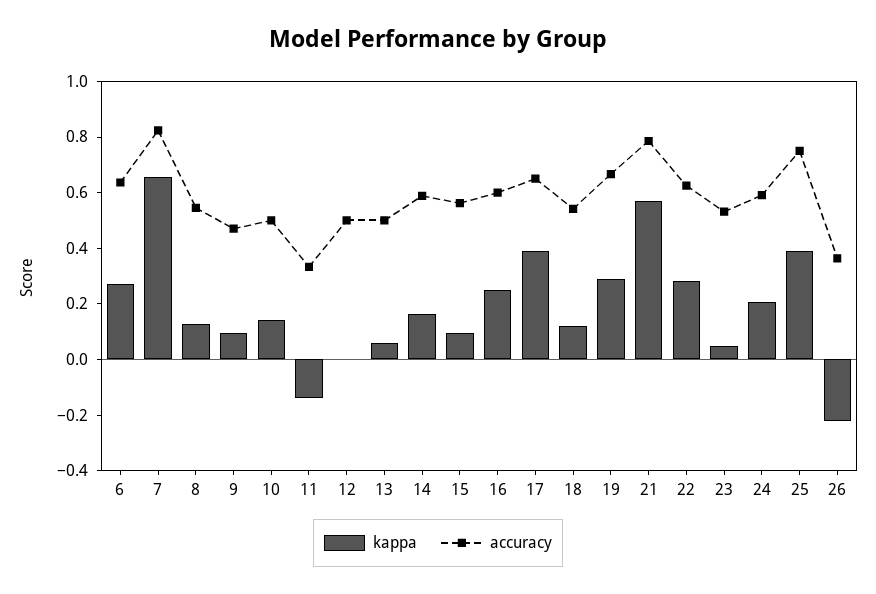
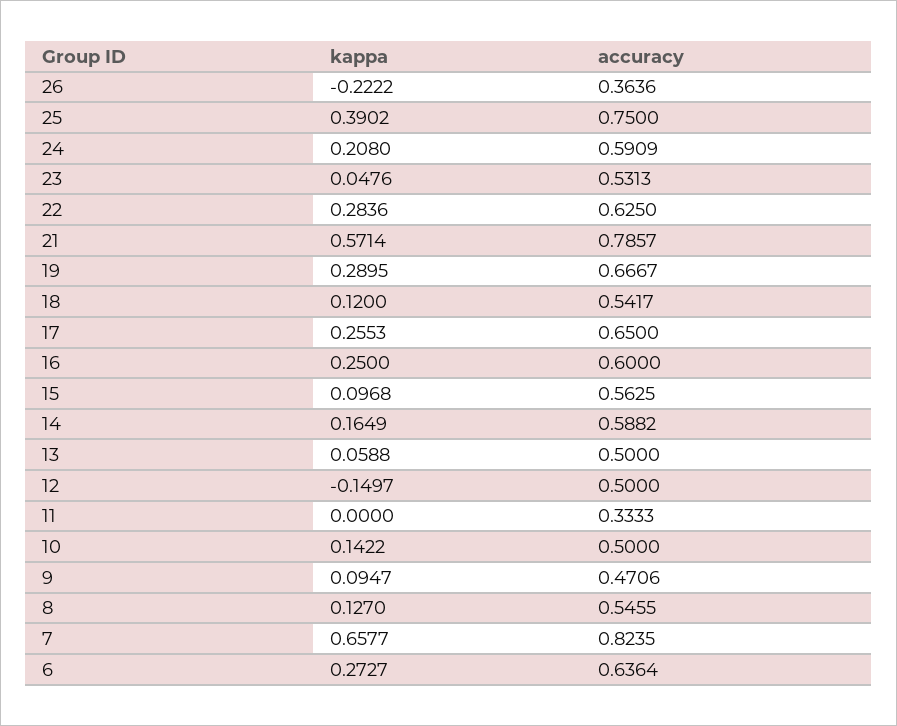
kappa, 11: -0.15 -> 0
kappa, 12: 0 -> -0.1497
kappa, 17: 0.4 -> 0.2553

